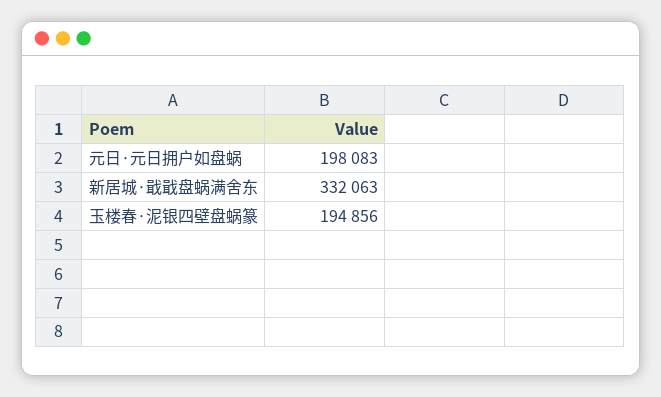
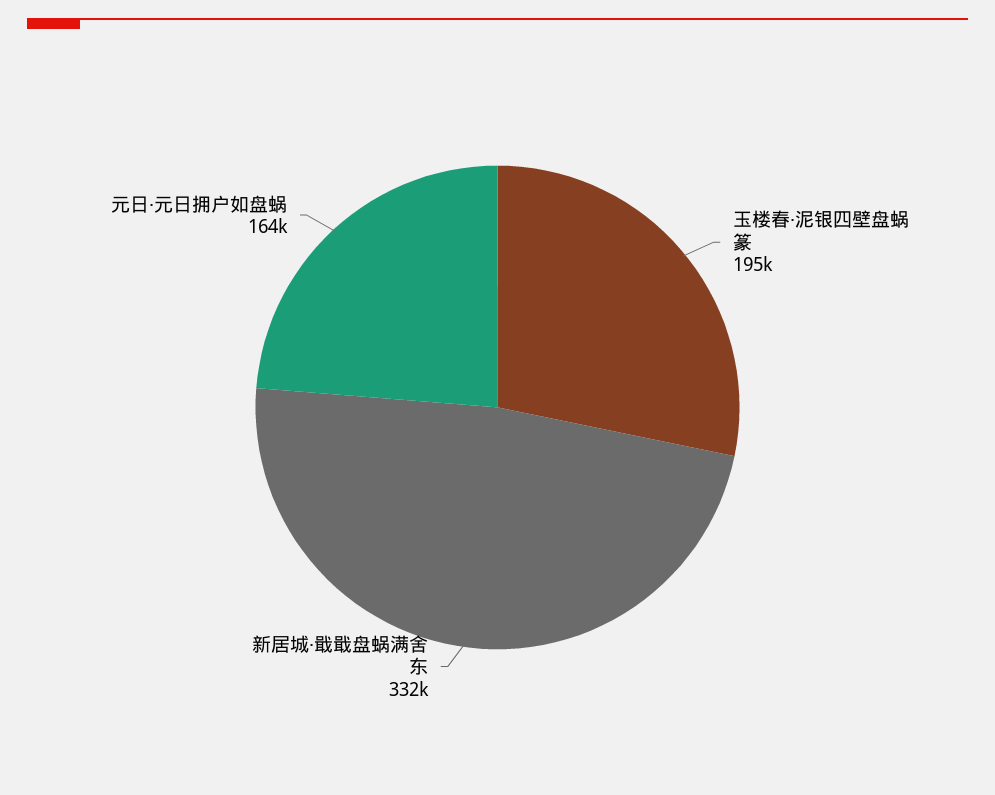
元日·元日拥户如盘蜗: 198083 -> 164000

